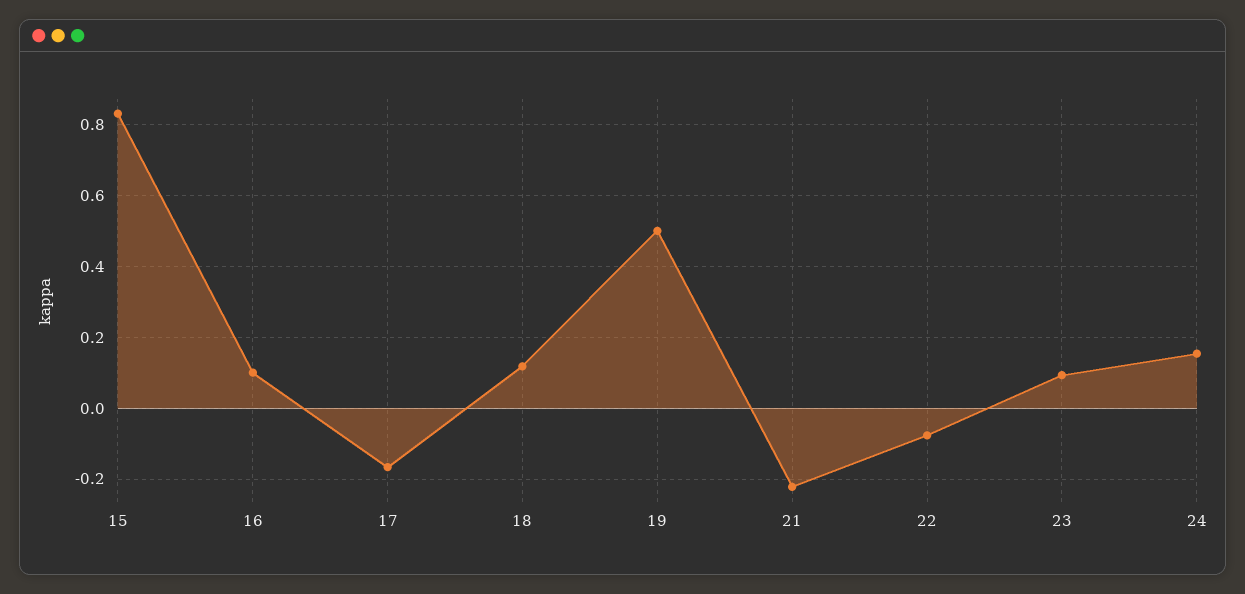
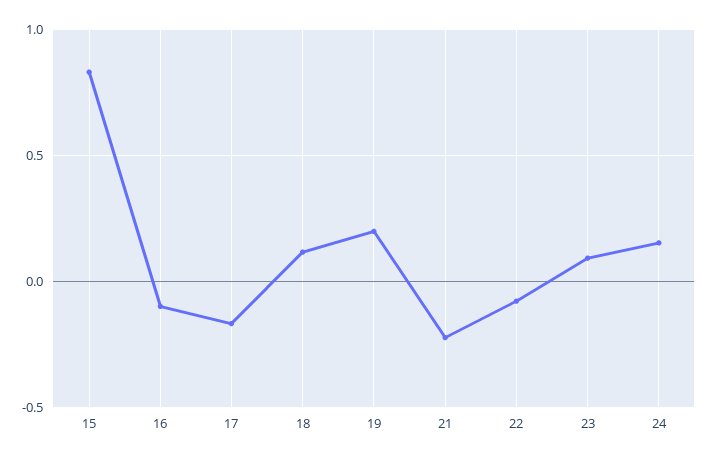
16: 0.1 -> -0.1
19: 0.5 -> 0.2

